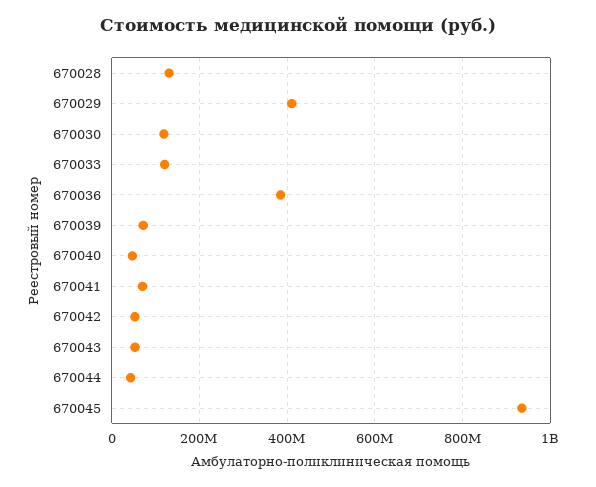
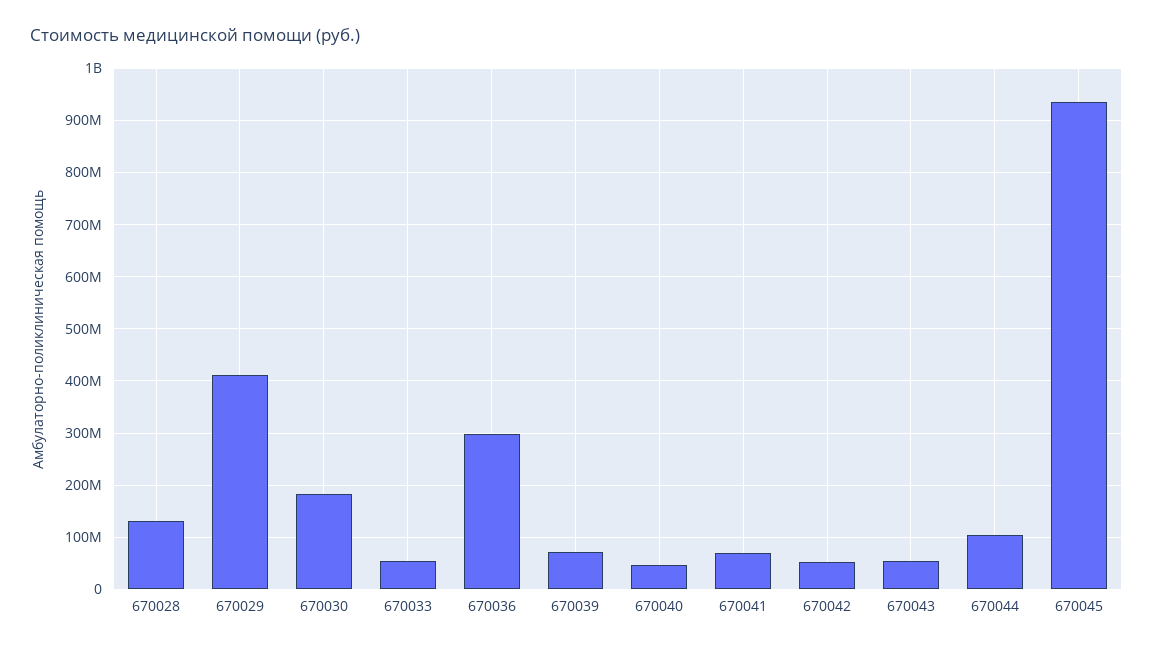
670030: 120000000 -> 180000000
670033: 120000000 -> 60000000
670036: 380000000 -> 300000000
670044: 40000000 -> 100000000

